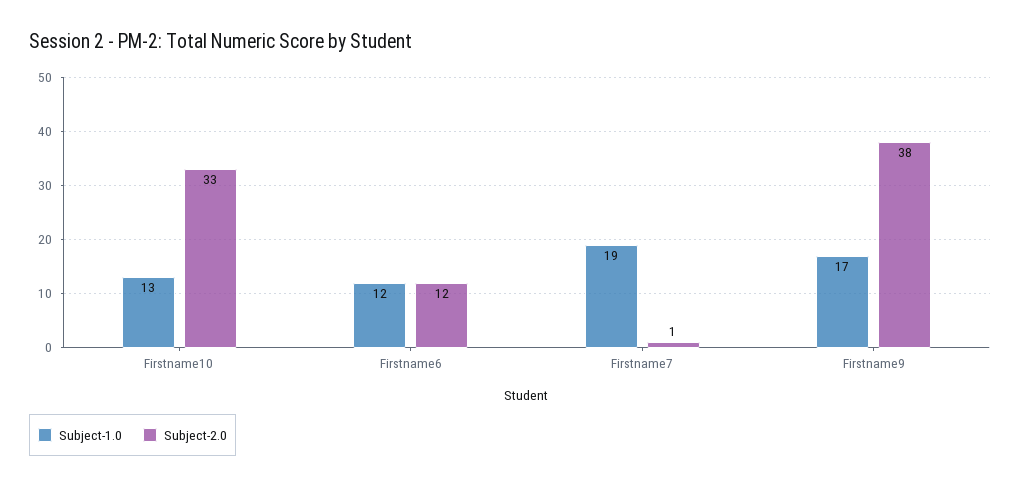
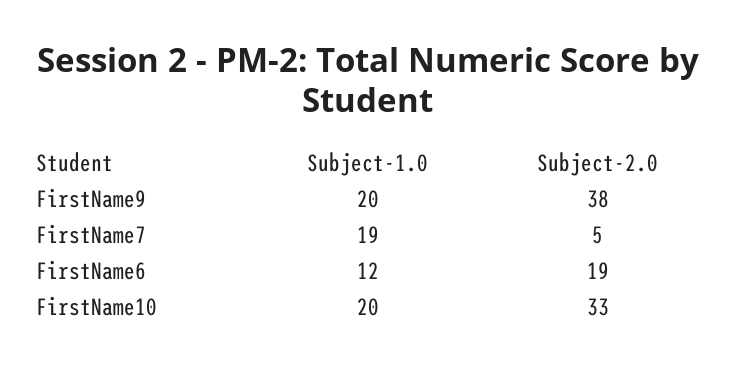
Subject-1.0, Firstname10: 13 -> 20
Subject-2.0, Firstname6: 12 -> 19
Subject-2.0, Firstname7: 1 -> 5
Subject-1.0, Firstname9: 17 -> 20

